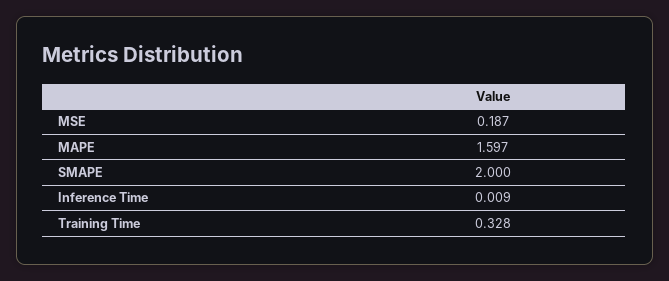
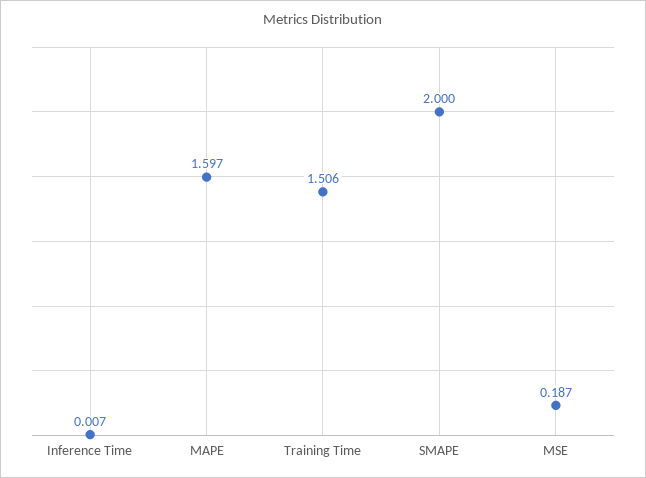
Inference Time: 0.009 -> 0.007
Training Time: 0.328 -> 1.506

